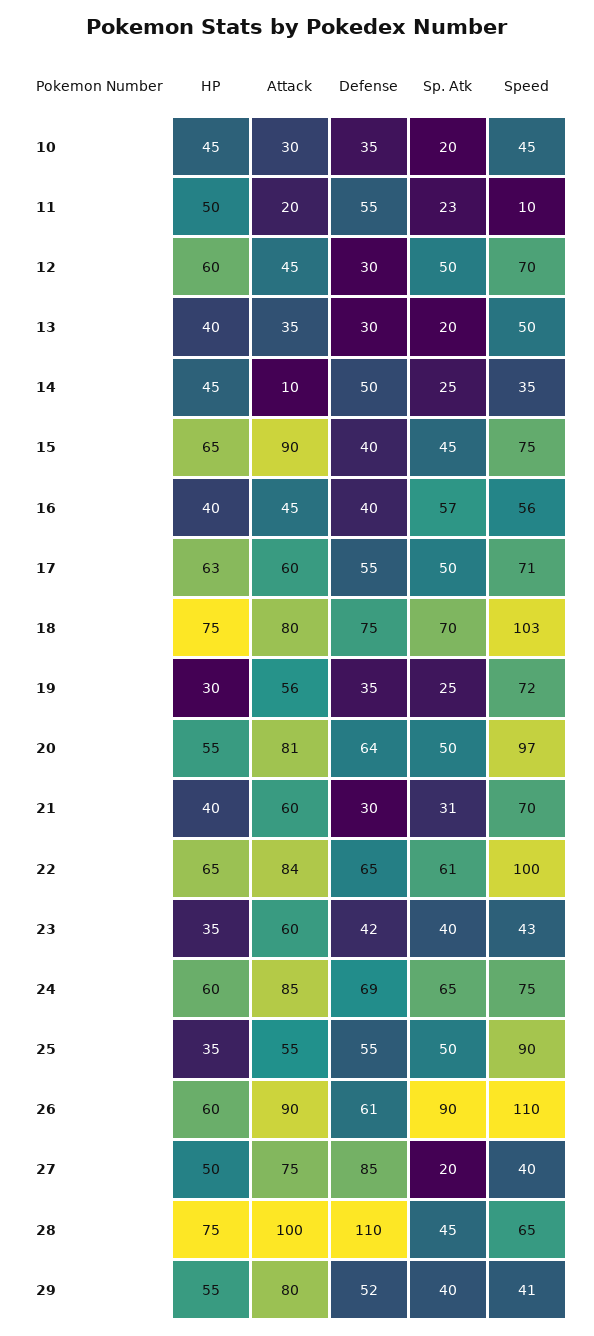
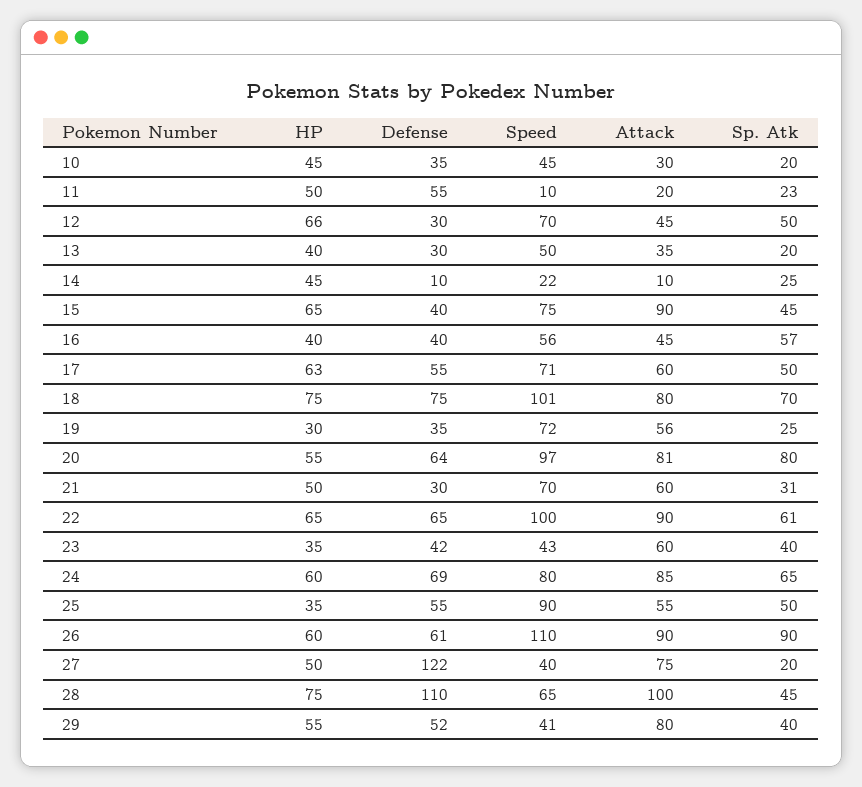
HP, 12: 60 -> 66
Defense, 14: 50 -> 10
Speed, 14: 35 -> 22
Speed, 18: 103 -> 101
Sp. Atk, 20: 50 -> 80
HP, 21: 40 -> 50
Attack, 22: 84 -> 90
Speed, 24: 75 -> 80
Defense, 27: 85 -> 122

